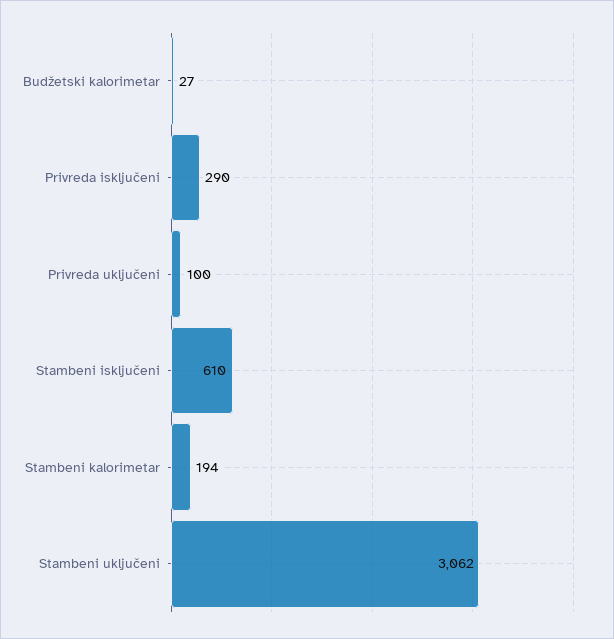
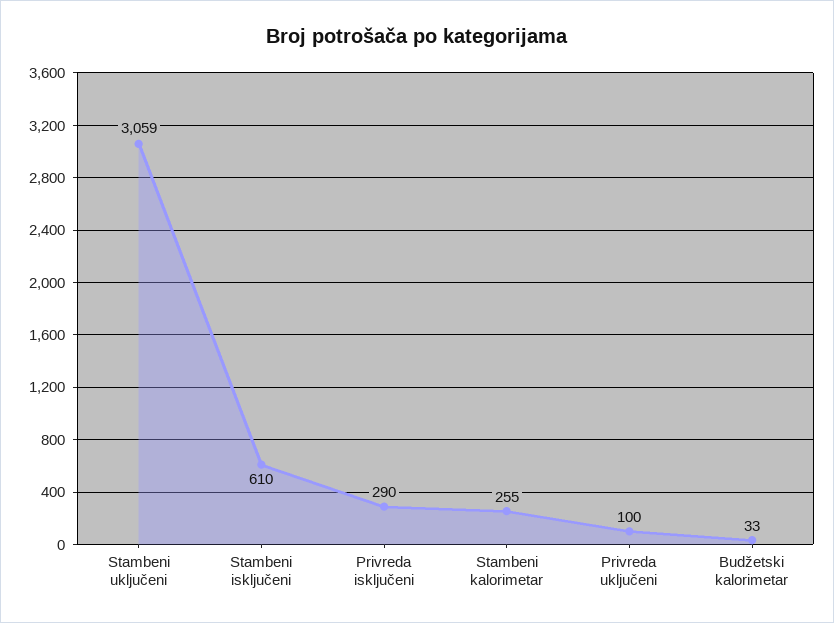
Budžetski kalorimetar: 27 -> 33
Stambeni kalorimetar: 194 -> 255
Stambeni uključeni: 3062 -> 3059

